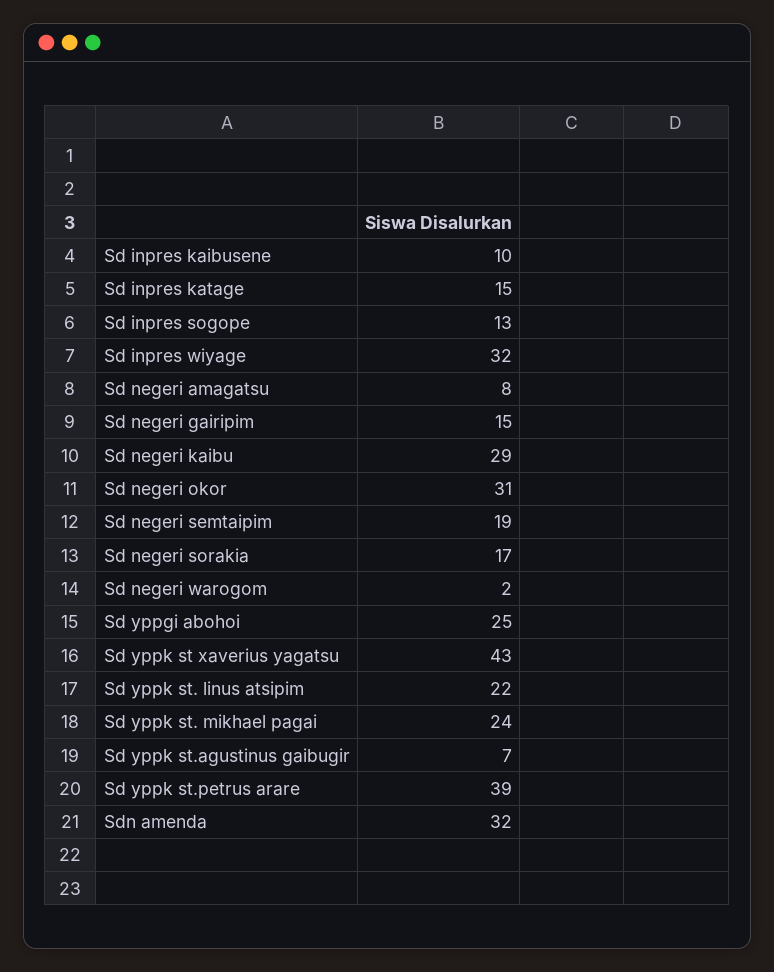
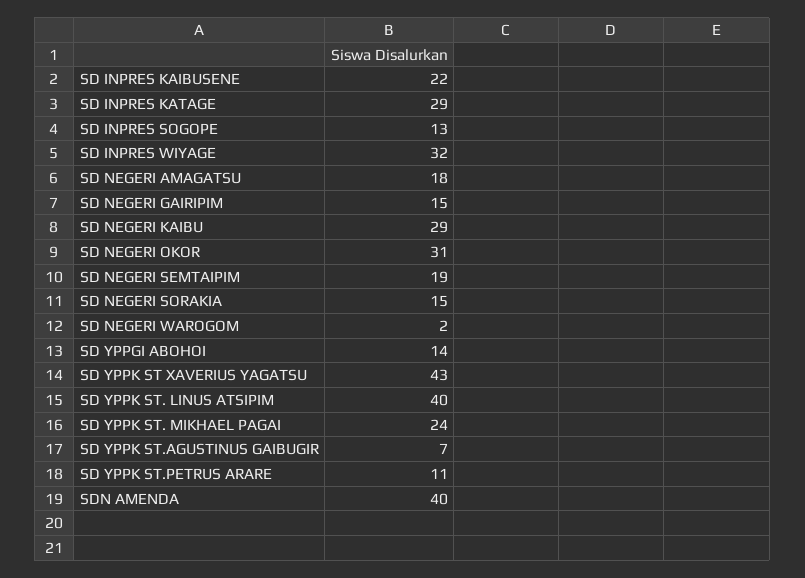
Sd inpres kaibusene: 10 -> 22
Sd inpres katage: 15 -> 29
Sd negeri amagatsu: 8 -> 18
Sd negeri sorakia: 17 -> 15
Sd yppgi abohoi: 25 -> 14
Sd yppk st. linus atsipim: 22 -> 40
Sd yppk st.petrus arare: 39 -> 11
Sdn amenda: 32 -> 40

